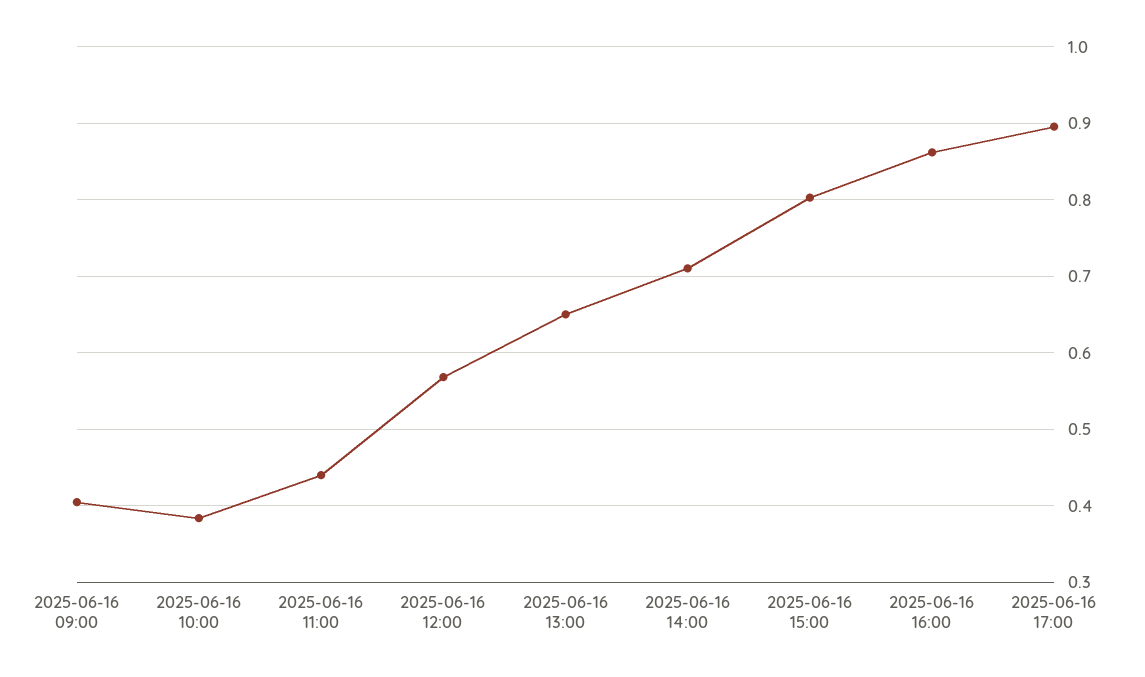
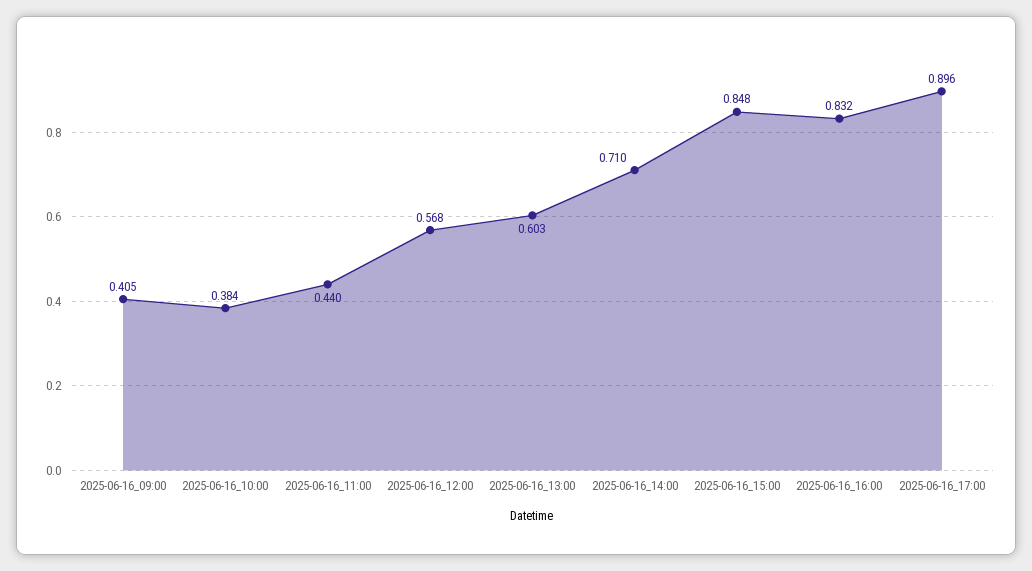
2025-06-16 13:00: 0.65 -> 0.603
2025-06-16 15:00: 0.8 -> 0.848
2025-06-16 16:00: 0.86 -> 0.832

